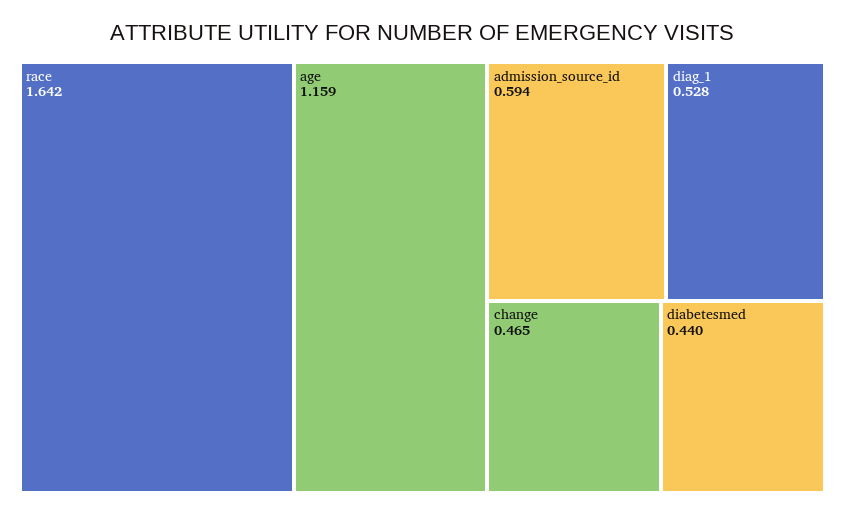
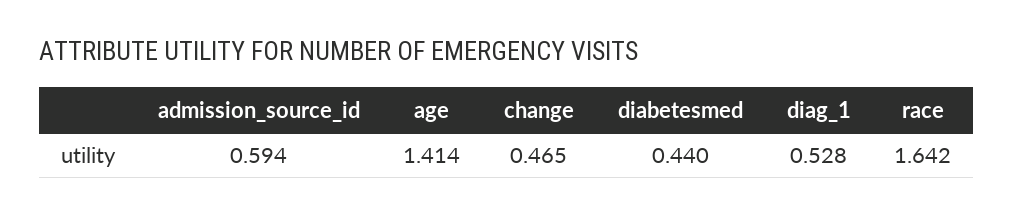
age: 1.159 -> 1.414

